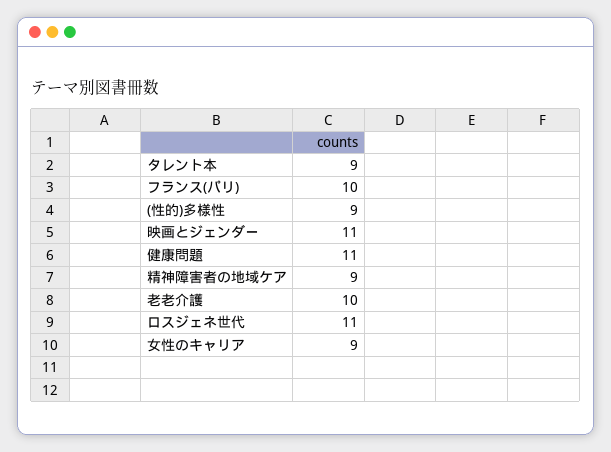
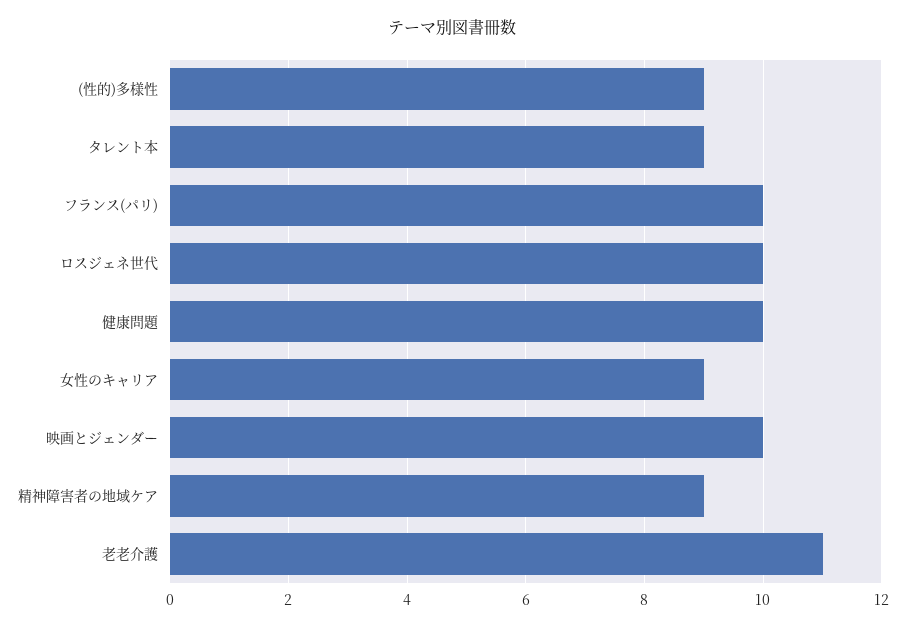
映画とジェンダー: 11 -> 10
健康問題: 11 -> 10
老老介護: 10 -> 11
ロスジェネ世代: 11 -> 10

